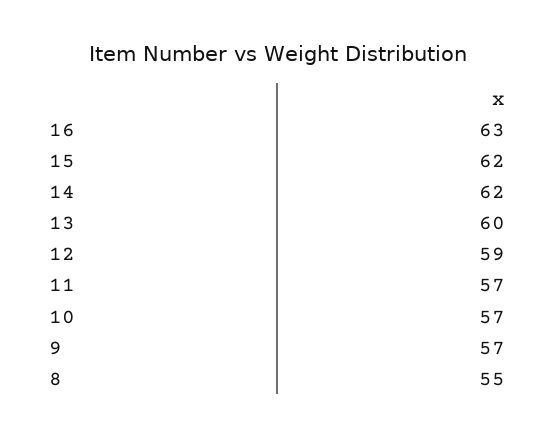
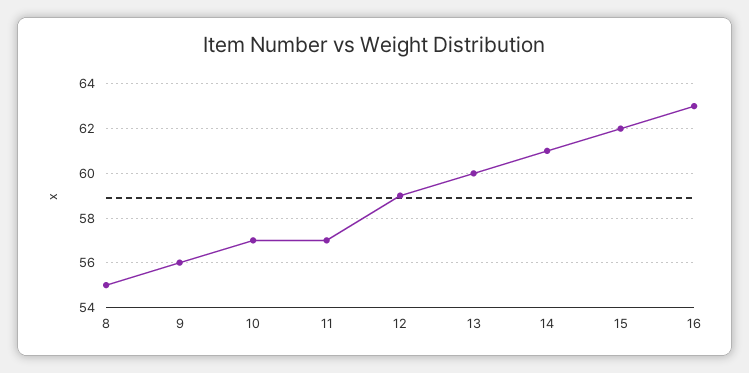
14: 62 -> 61
9: 57 -> 56

